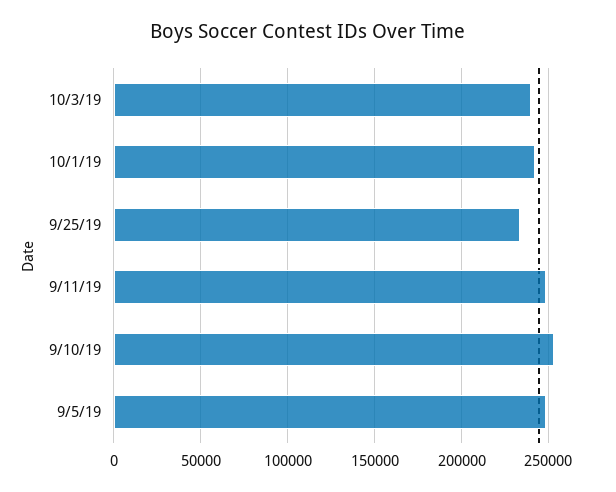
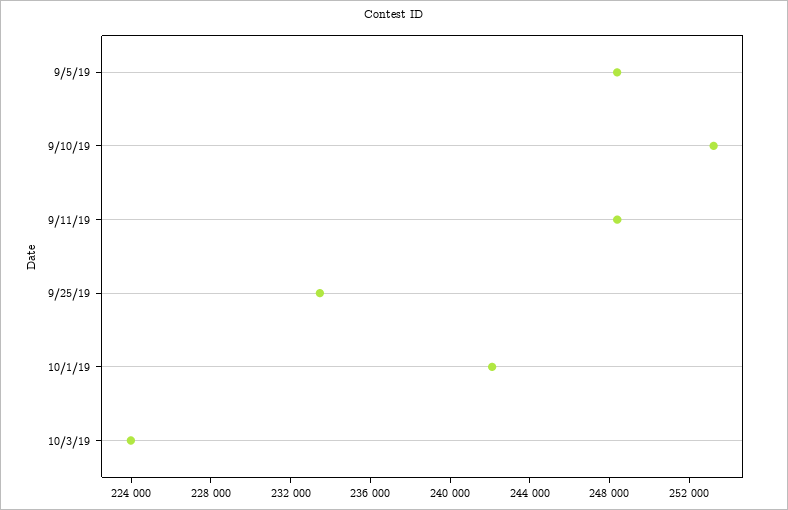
10/3/19: 240000 -> 224000

